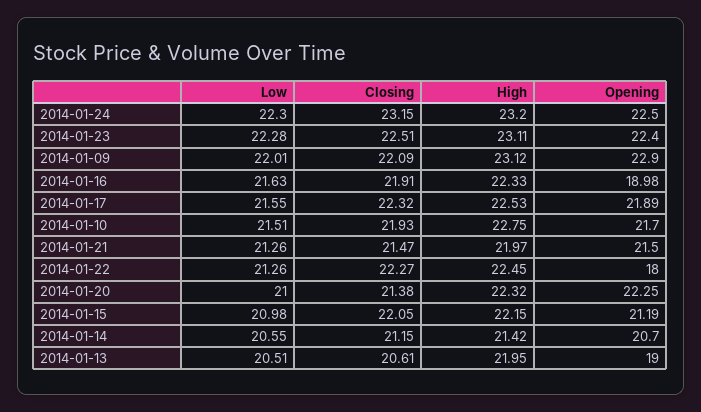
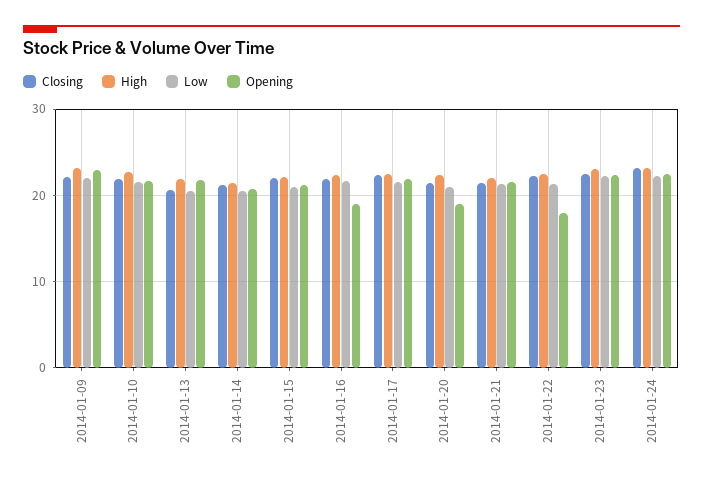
Opening, 2014-01-20: 22.25 -> 19
Opening, 2014-01-13: 19 -> 22

